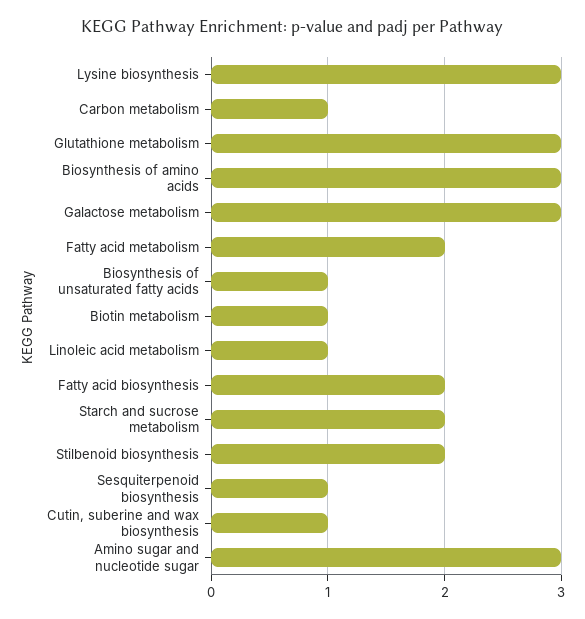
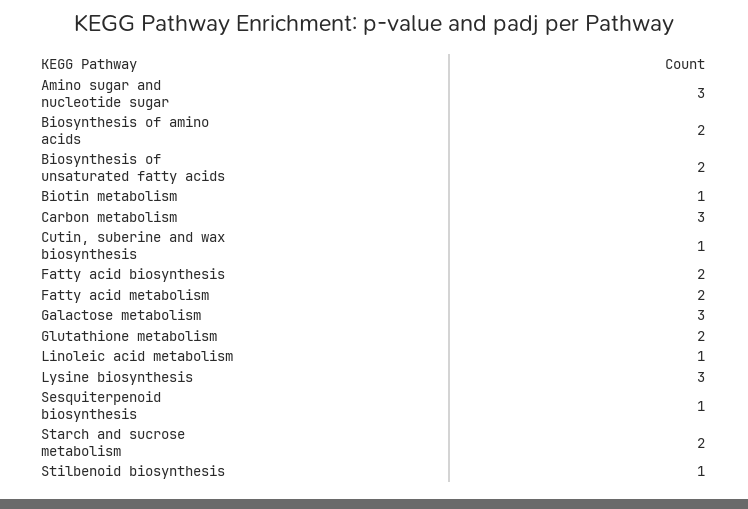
Carbon metabolism: 1 -> 3
Glutathione metabolism: 3 -> 2
Biosynthesis of amino acids: 3 -> 2
Biosynthesis of unsaturated fatty acids: 1 -> 2
Stilbenoid biosynthesis: 2 -> 1

